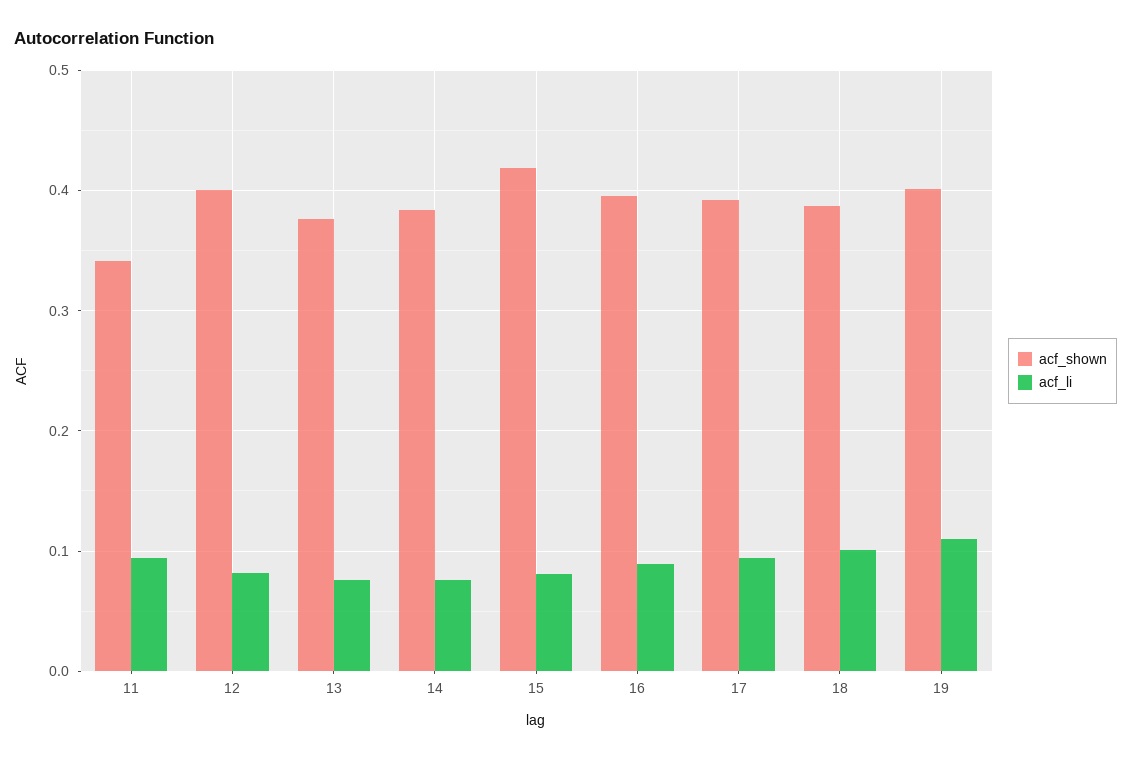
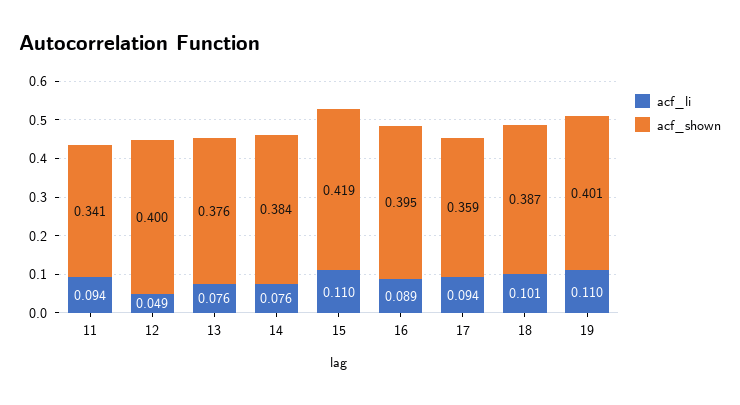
acf_li, 12: 0.08 -> 0.049
acf_li, 15: 0.08 -> 0.11
acf_shown, 17: 0.39 -> 0.359

